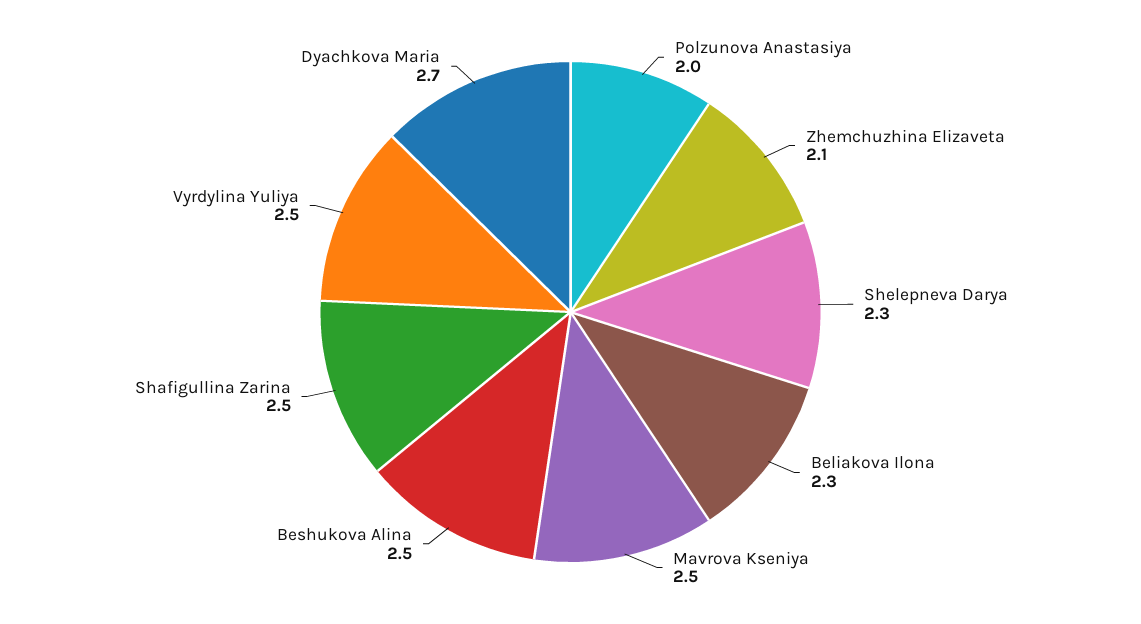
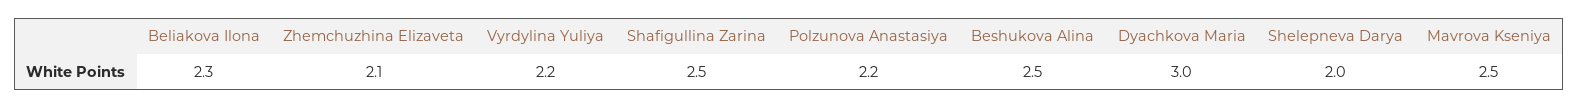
Polzunova Anastasiya: 2 -> 2.2
Shelepneva Darya: 2.3 -> 2
Vyrdylina Yuliya: 2.5 -> 2.2
Dyachkova Maria: 2.7 -> 3

